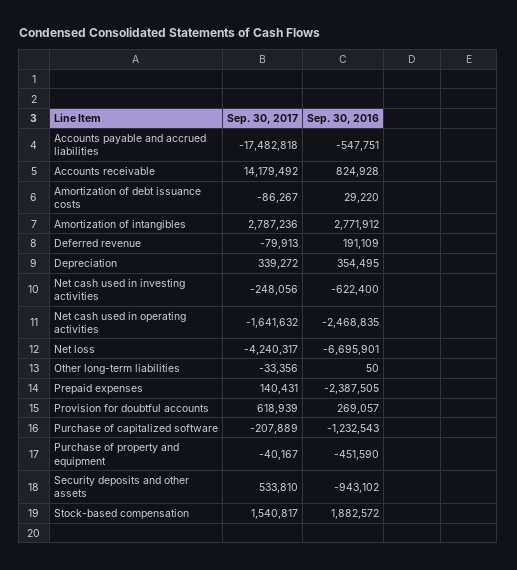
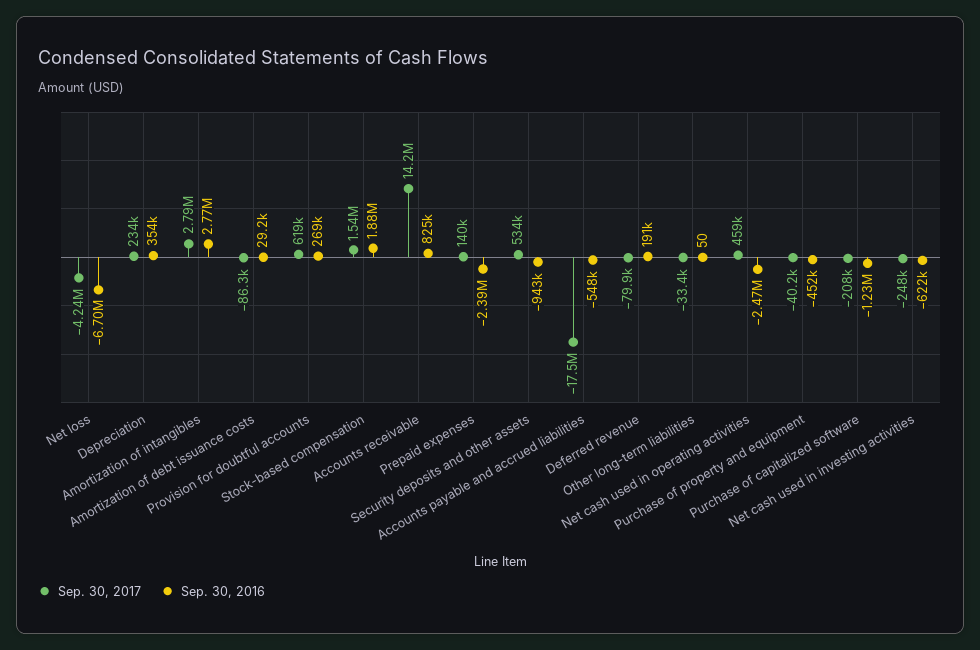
Sep. 30, 2017, Depreciation: 339272 -> 234000
Sep. 30, 2017, Net cash used in operating activities: -1641632 -> 459000

